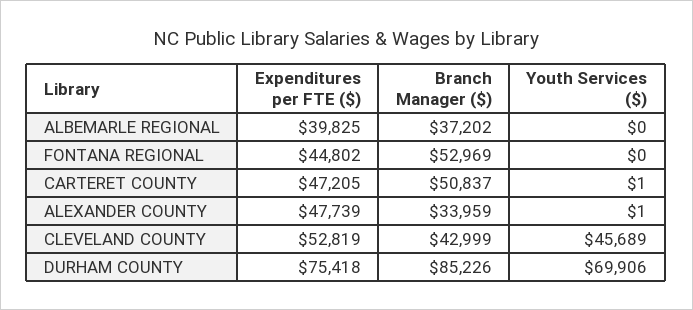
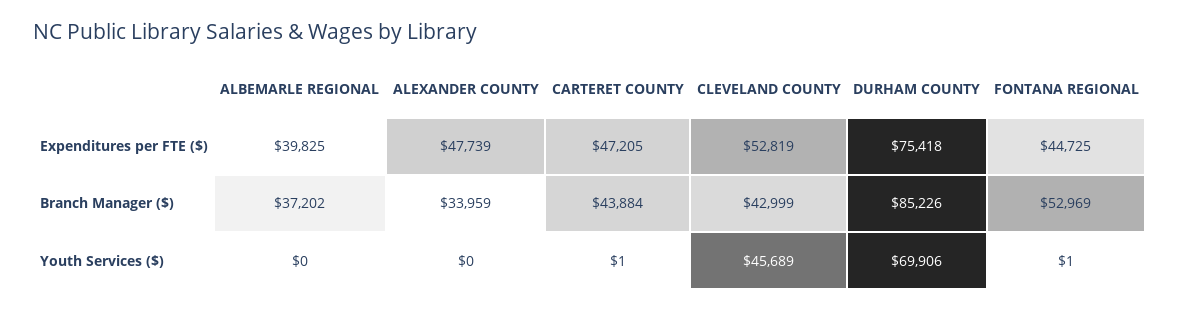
Expenditures per FTE ($), FONTANA REGIONAL: 44802 -> 44725
Youth Services ($), FONTANA REGIONAL: 0 -> 1
Branch Manager ($), CARTERET COUNTY: 50837 -> 43884
Youth Services ($), ALEXANDER COUNTY: 1 -> 0

